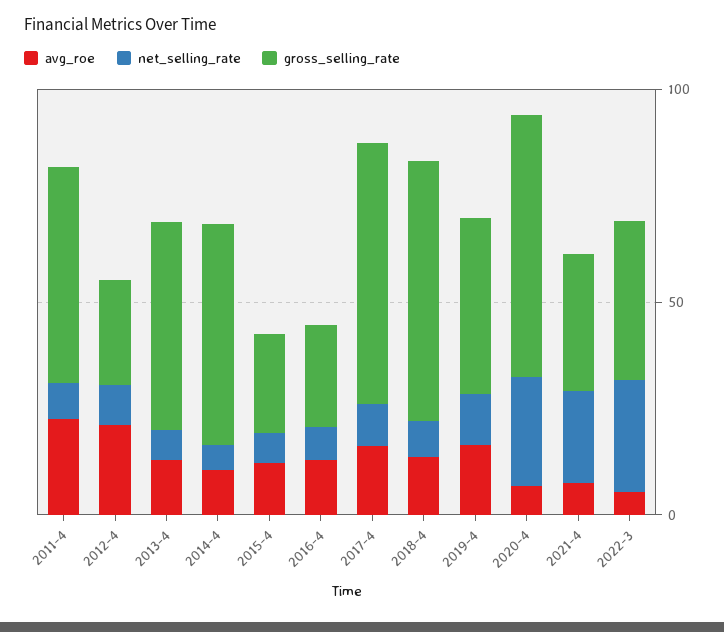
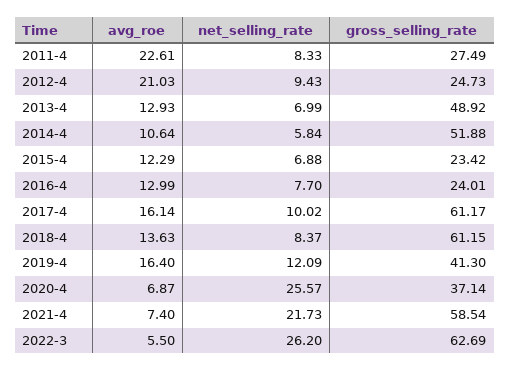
gross_selling_rate, 2011-4: 50 -> 27.49
gross_selling_rate, 2020-4: 60 -> 37.14
gross_selling_rate, 2021-4: 30 -> 58.54
gross_selling_rate, 2022-3: 40 -> 62.69

